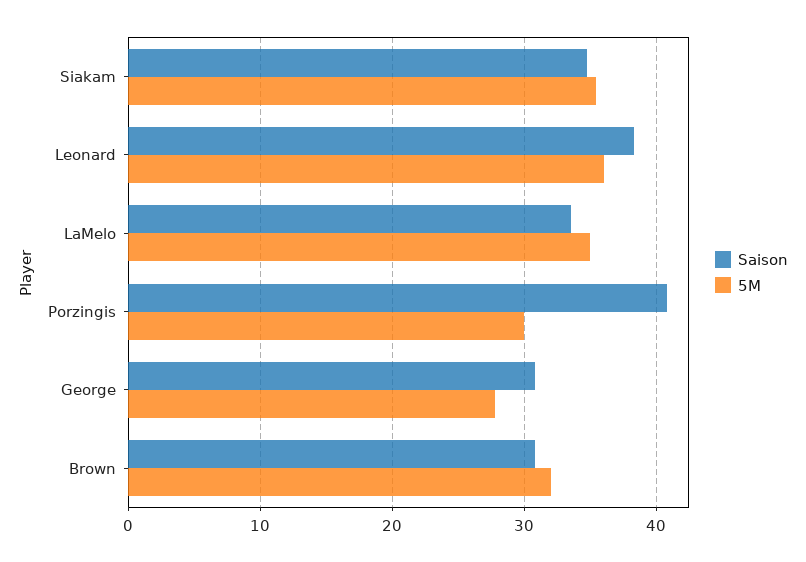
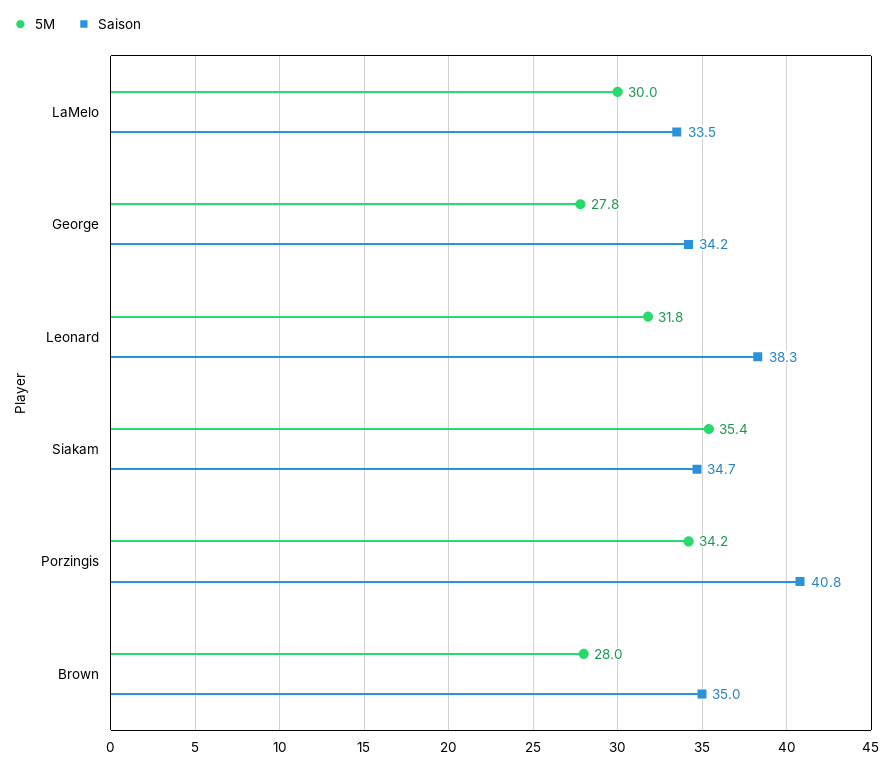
5M, Leonard: 36 -> 31.8
5M, LaMelo: 35 -> 30
5M, Porzingis: 30 -> 34.2
Saison, George: 31 -> 34.2
Saison, Brown: 31 -> 35
5M, Brown: 32 -> 28

